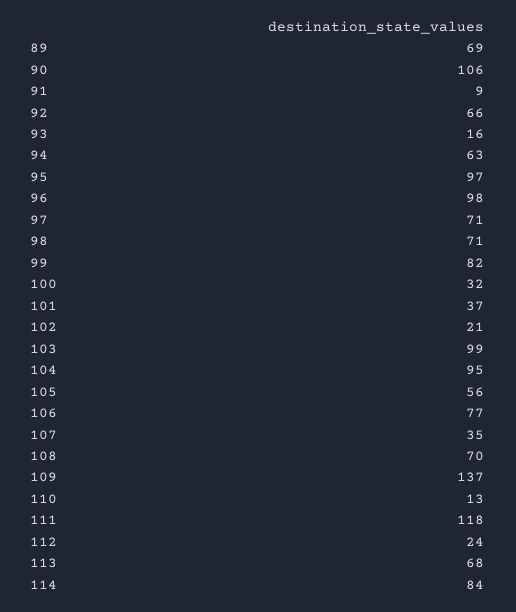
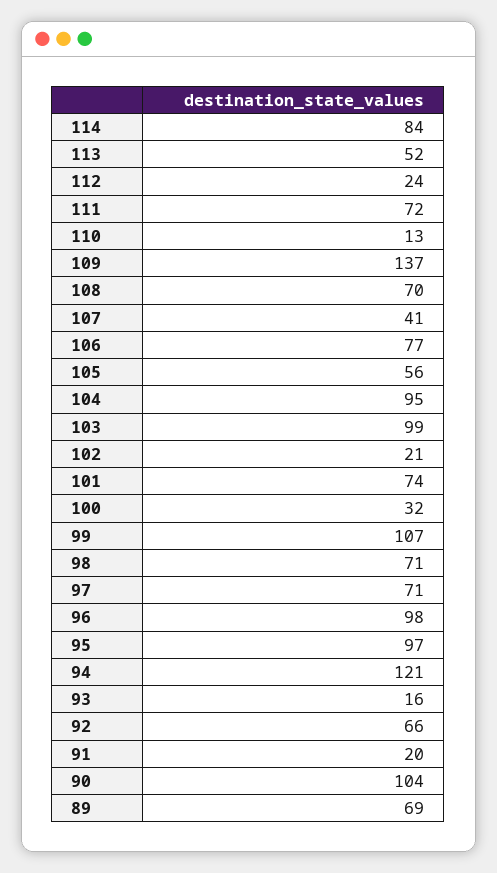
90: 106 -> 104
91: 9 -> 20
94: 63 -> 121
99: 82 -> 107
101: 37 -> 74
107: 35 -> 41
111: 118 -> 72
113: 68 -> 52

